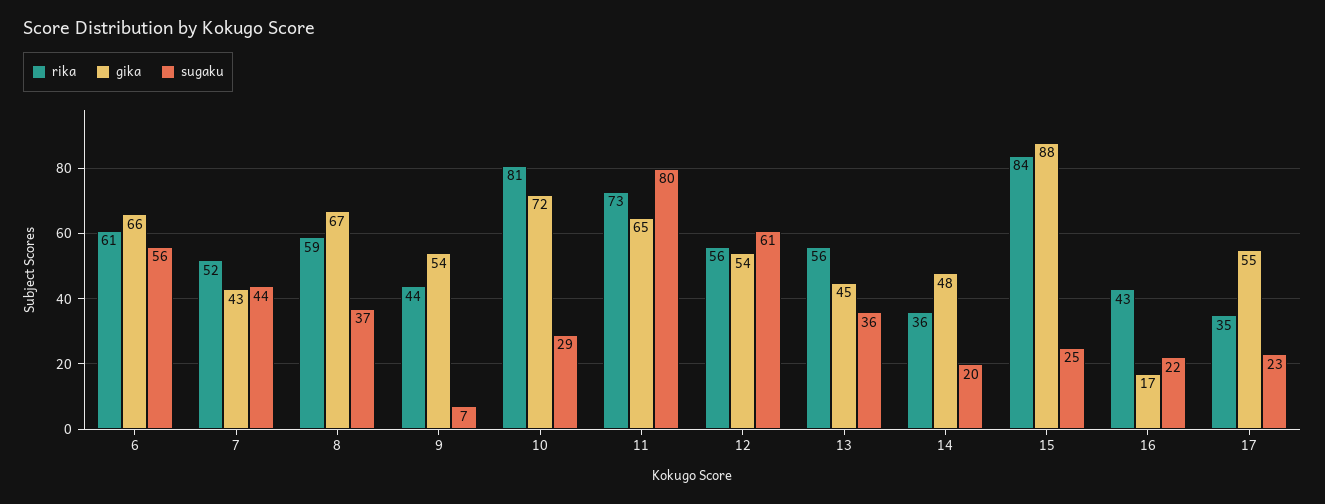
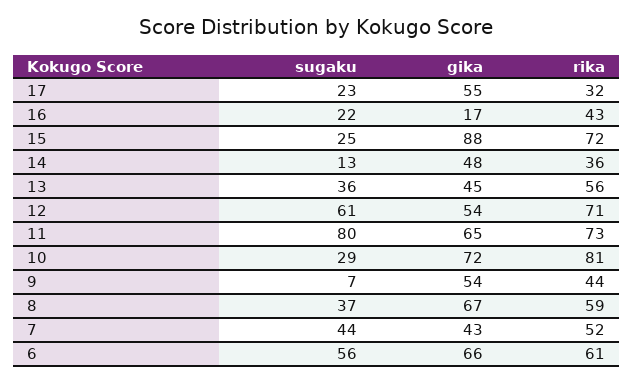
rika, 12: 56 -> 71
sugaku, 14: 20 -> 13
rika, 15: 84 -> 72
rika, 17: 35 -> 32

